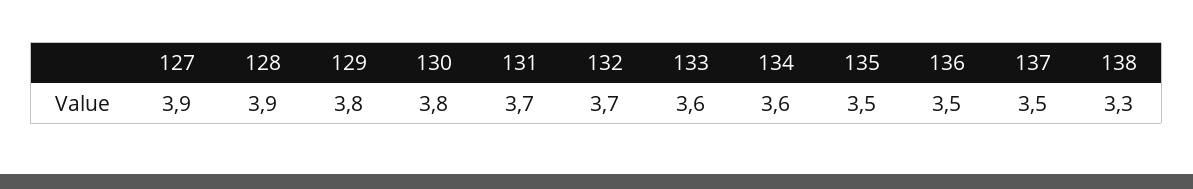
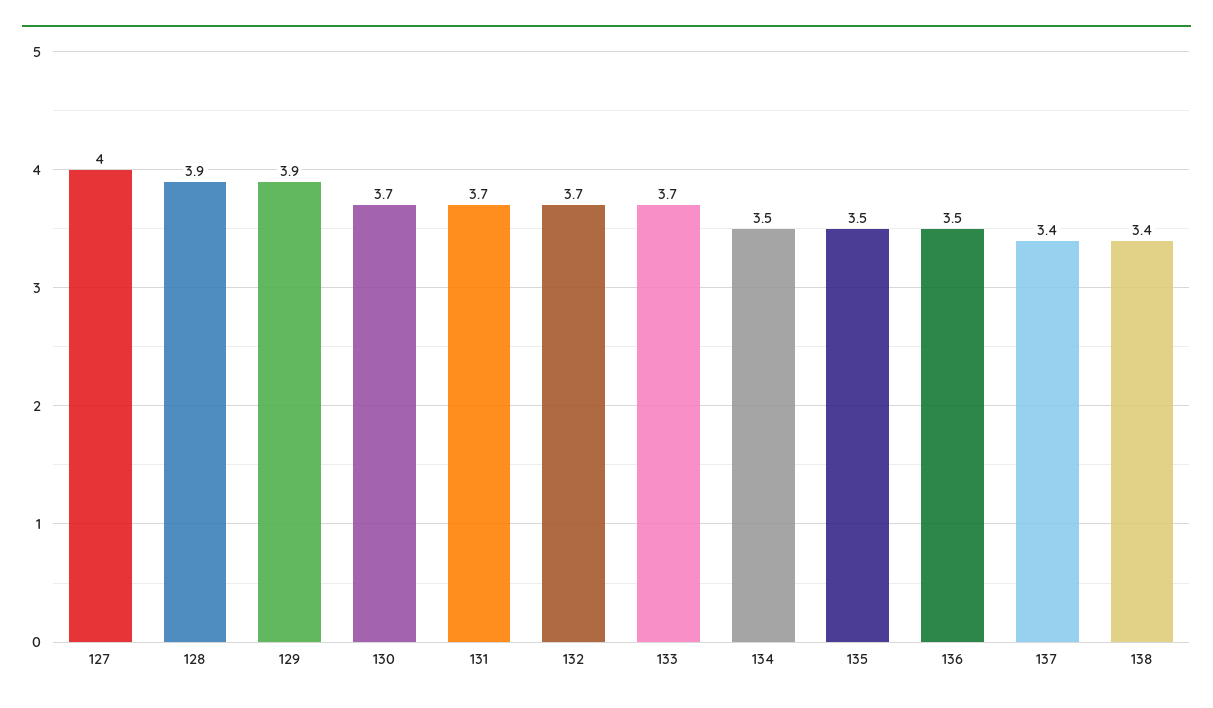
127: 3.9 -> 4
129: 3.8 -> 3.9
130: 3.8 -> 3.7
133: 3.6 -> 3.7
134: 3.6 -> 3.5
137: 3.5 -> 3.4
138: 3.3 -> 3.4

